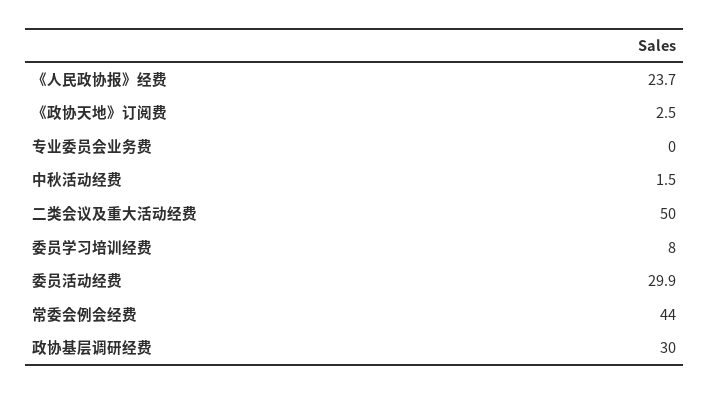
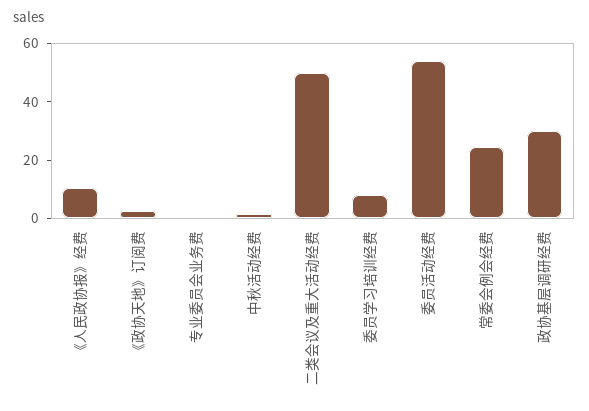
《人民政协报》经费: 23.7 -> 10
委员活动经费: 29.9 -> 55
常委会例会经费: 44 -> 25

